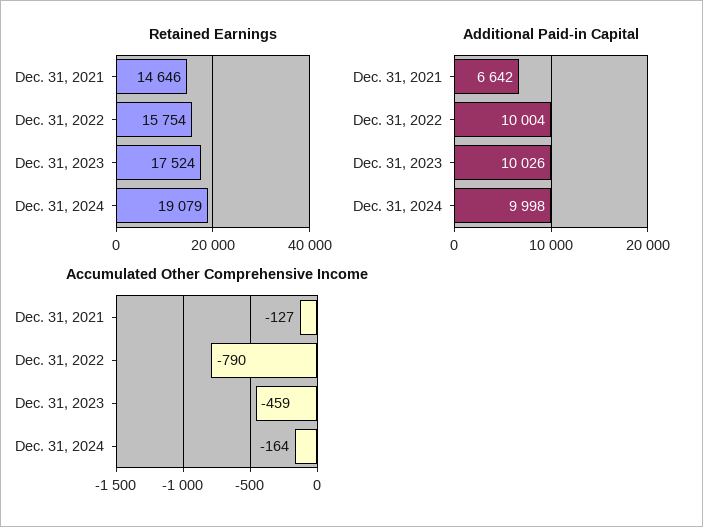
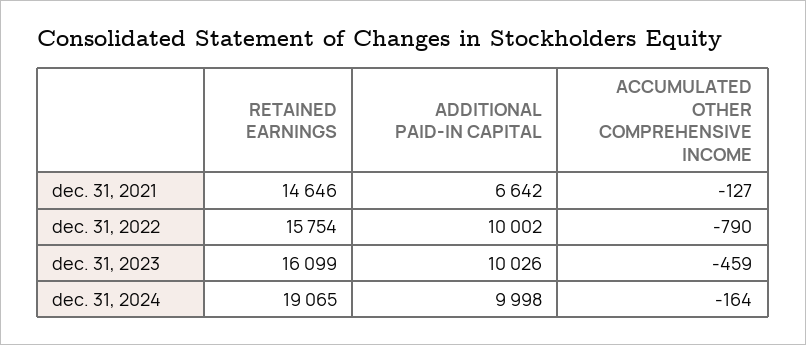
Retained Earnings, Dec. 31, 2023: 17524 -> 16099
Retained Earnings, Dec. 31, 2024: 19079 -> 19065
Additional Paid-in Capital, Dec. 31, 2022: 10004 -> 10002

